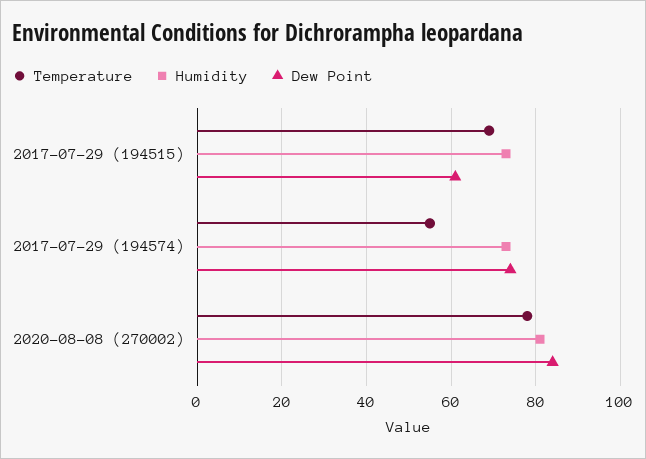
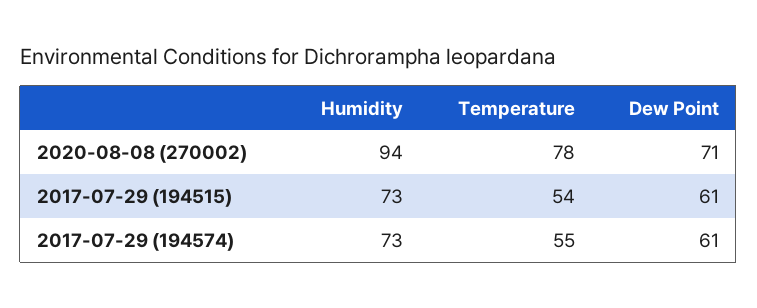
Temperature, 2017-07-29 (194515): 70 -> 54
Dew Point, 2017-07-29 (194574): 75 -> 61
Humidity, 2020-08-08 (270002): 80 -> 94
Dew Point, 2020-08-08 (270002): 85 -> 71

